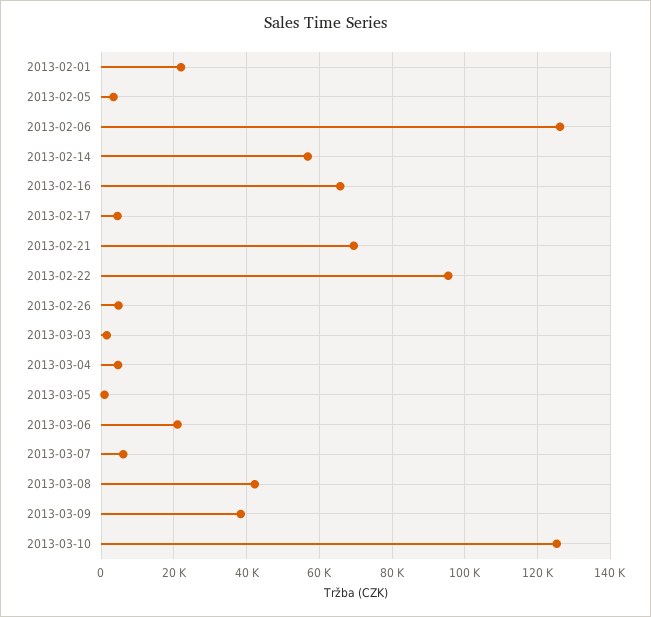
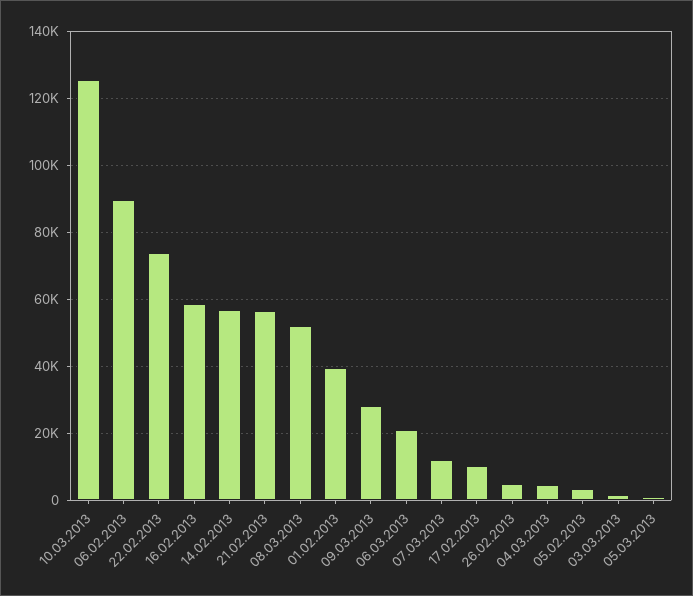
2013-02-01: 22000 -> 40000
2013-02-06: 126000 -> 90000
2013-02-16: 66000 -> 58000
2013-02-17: 4000 -> 10000
2013-02-21: 70000 -> 56000
2013-02-22: 96000 -> 74000
2013-03-07: 6000 -> 12000
2013-03-08: 42000 -> 52000
2013-03-09: 38000 -> 28000

